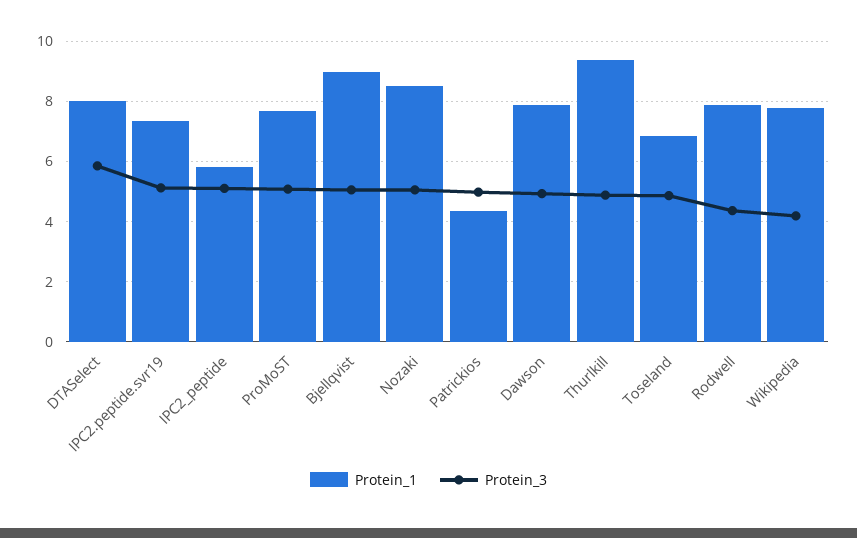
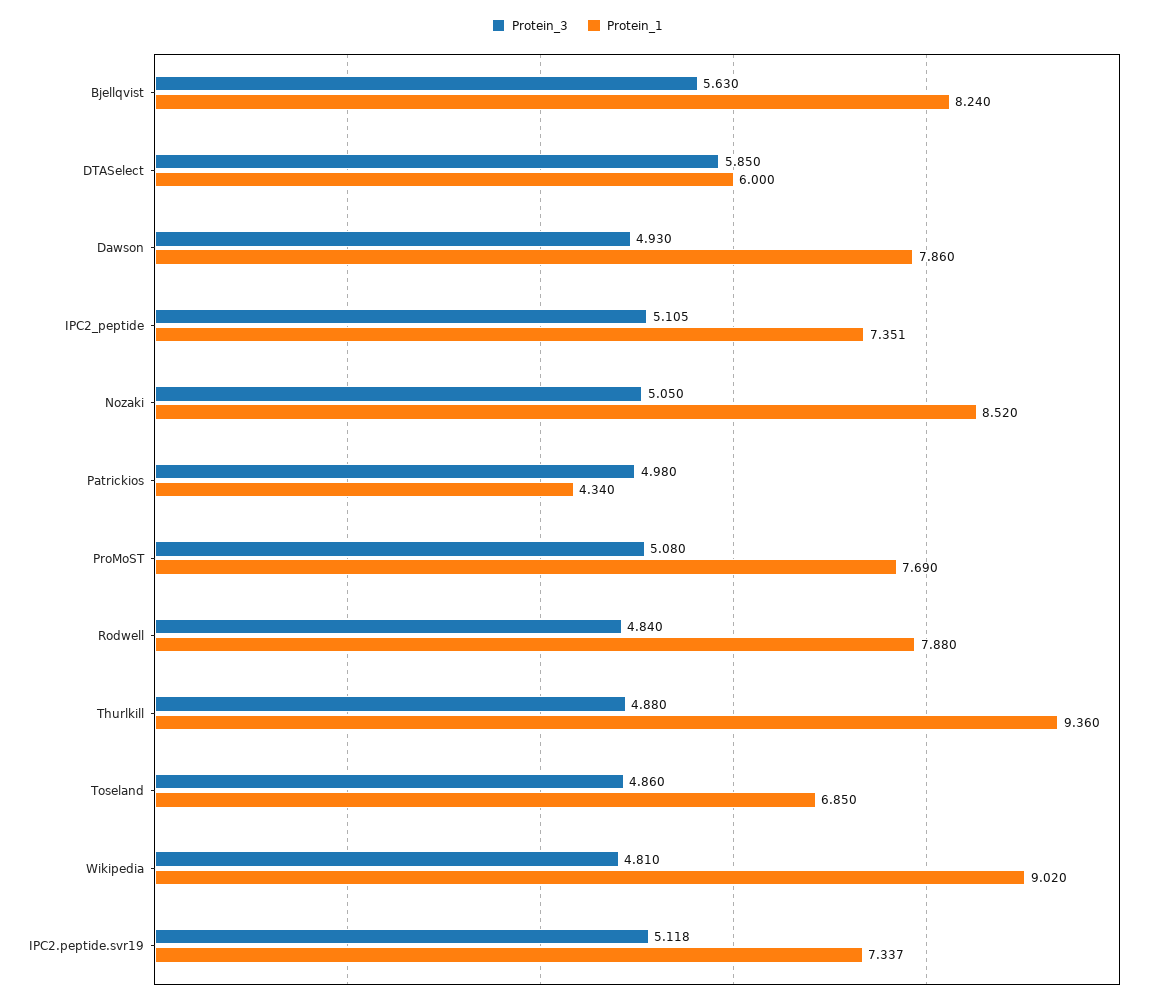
Protein_1, DTASelect: 8 -> 6
Protein_1, IPC2_peptide: 5.8 -> 7.351
Protein_1, Bjellqvist: 9 -> 8.24
Protein_3, Bjellqvist: 5 -> 5.63
Protein_3, Rodwell: 4.4 -> 4.84
Protein_1, Wikipedia: 7.8 -> 9.02
Protein_3, Wikipedia: 4.2 -> 4.81

